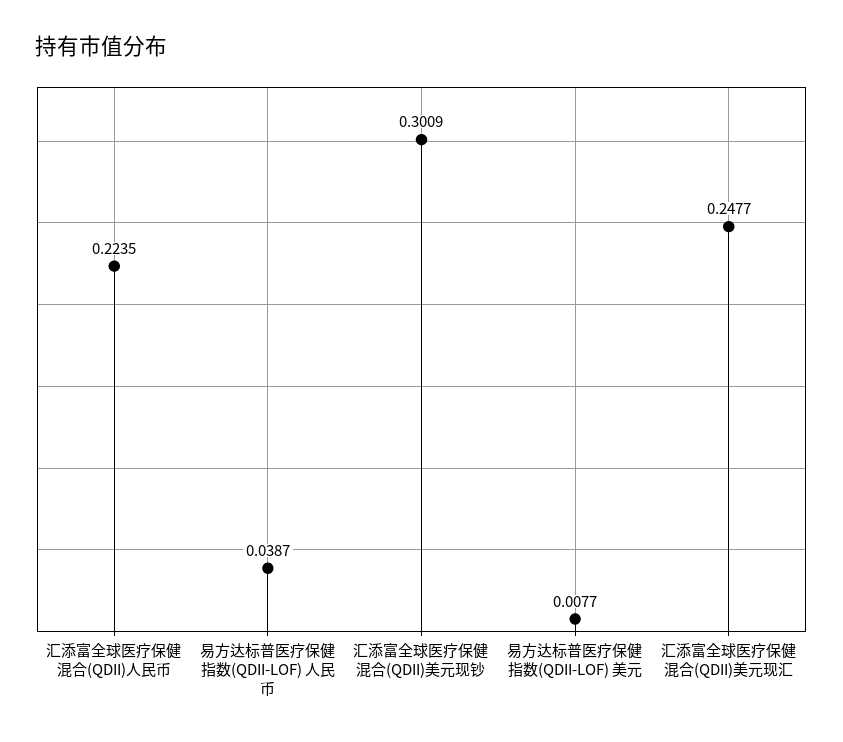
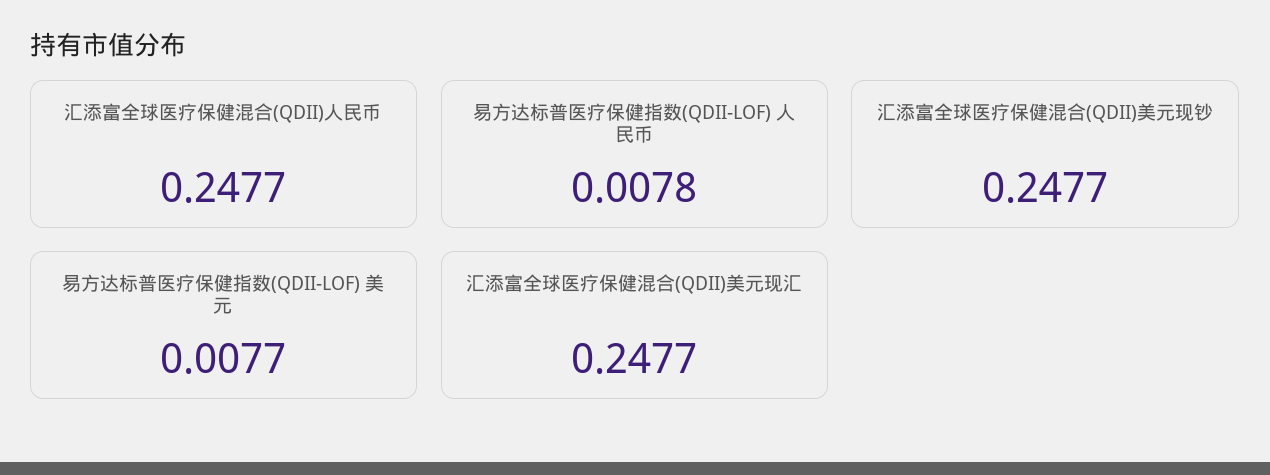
汇添富全球医疗保健混合(QDII)人民币: 0.2235 -> 0.2477
易方达标普医疗保健指数(QDII-LOF) 人民币: 0.0387 -> 0.0078
汇添富全球医疗保健混合(QDII)美元现钞: 0.3009 -> 0.2477

